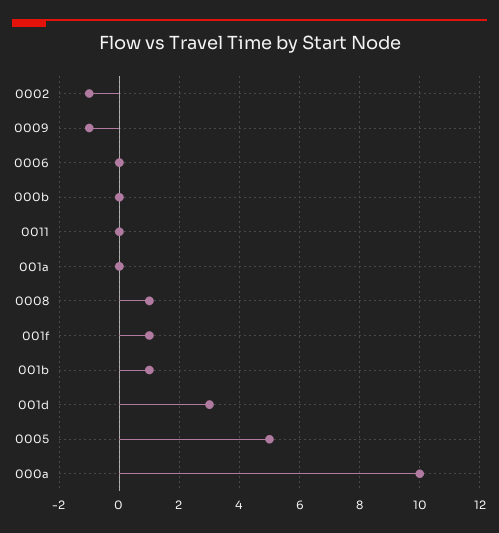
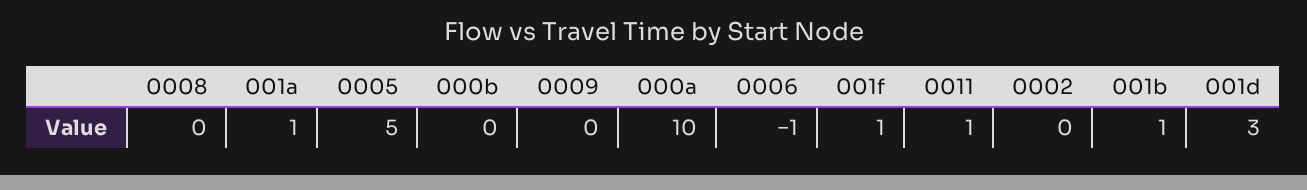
0002: -1 -> 0
0009: -1 -> 0
0006: 0 -> -1
0011: 0 -> 1
001a: 0 -> 1
0008: 1 -> 0

